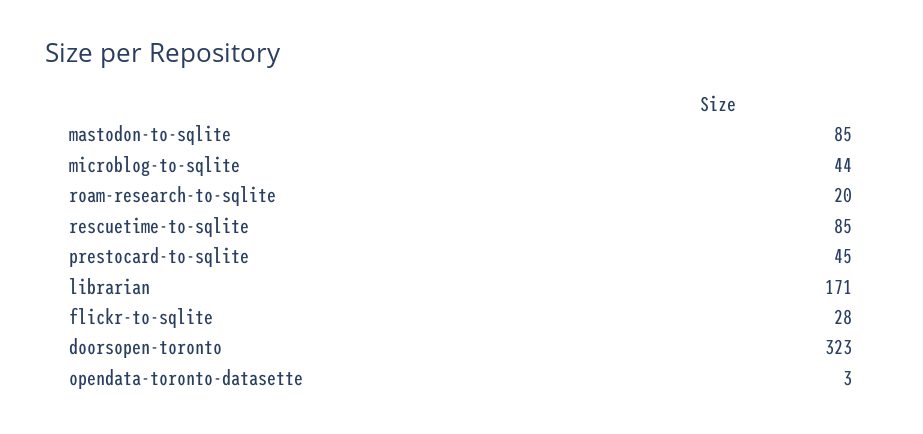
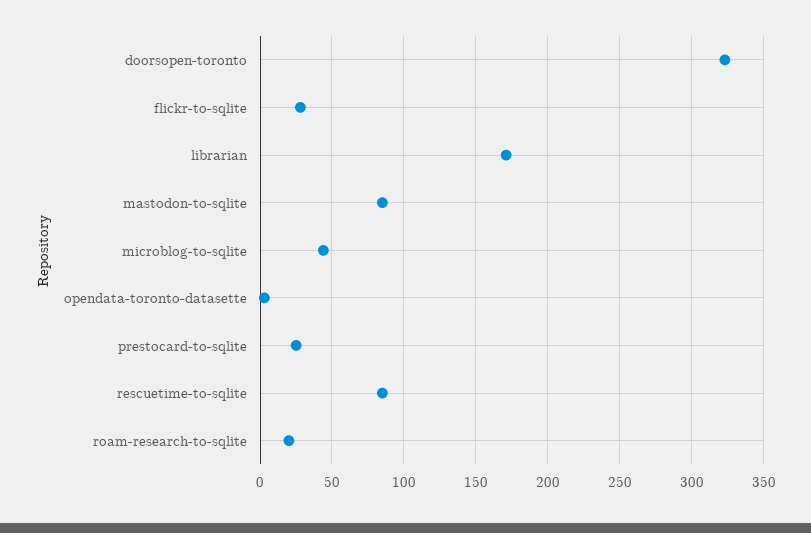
prestocard-to-sqlite: 45 -> 25

